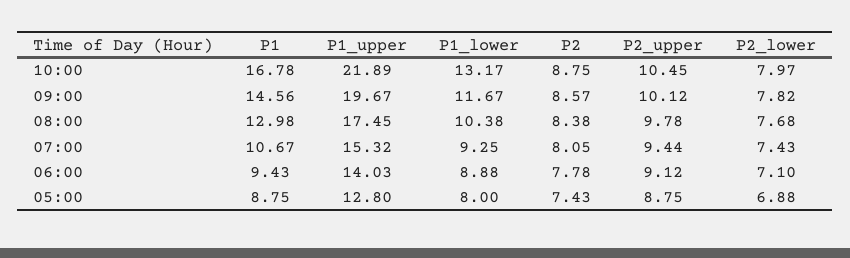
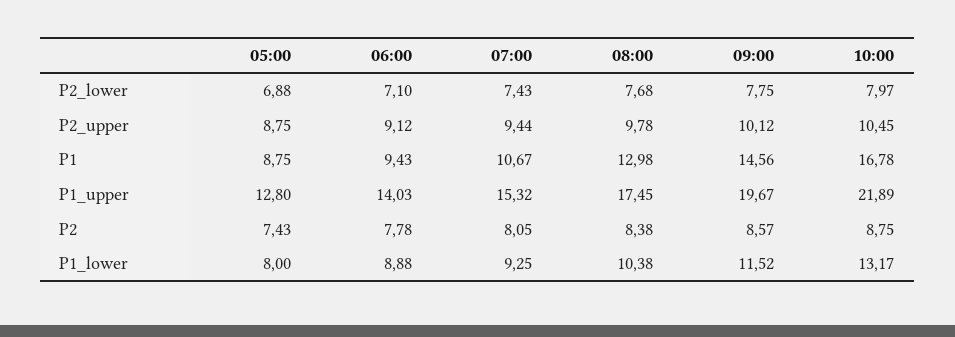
P1_lower, 09:00: 11.67 -> 11.52
P2_lower, 09:00: 7.82 -> 7.75

